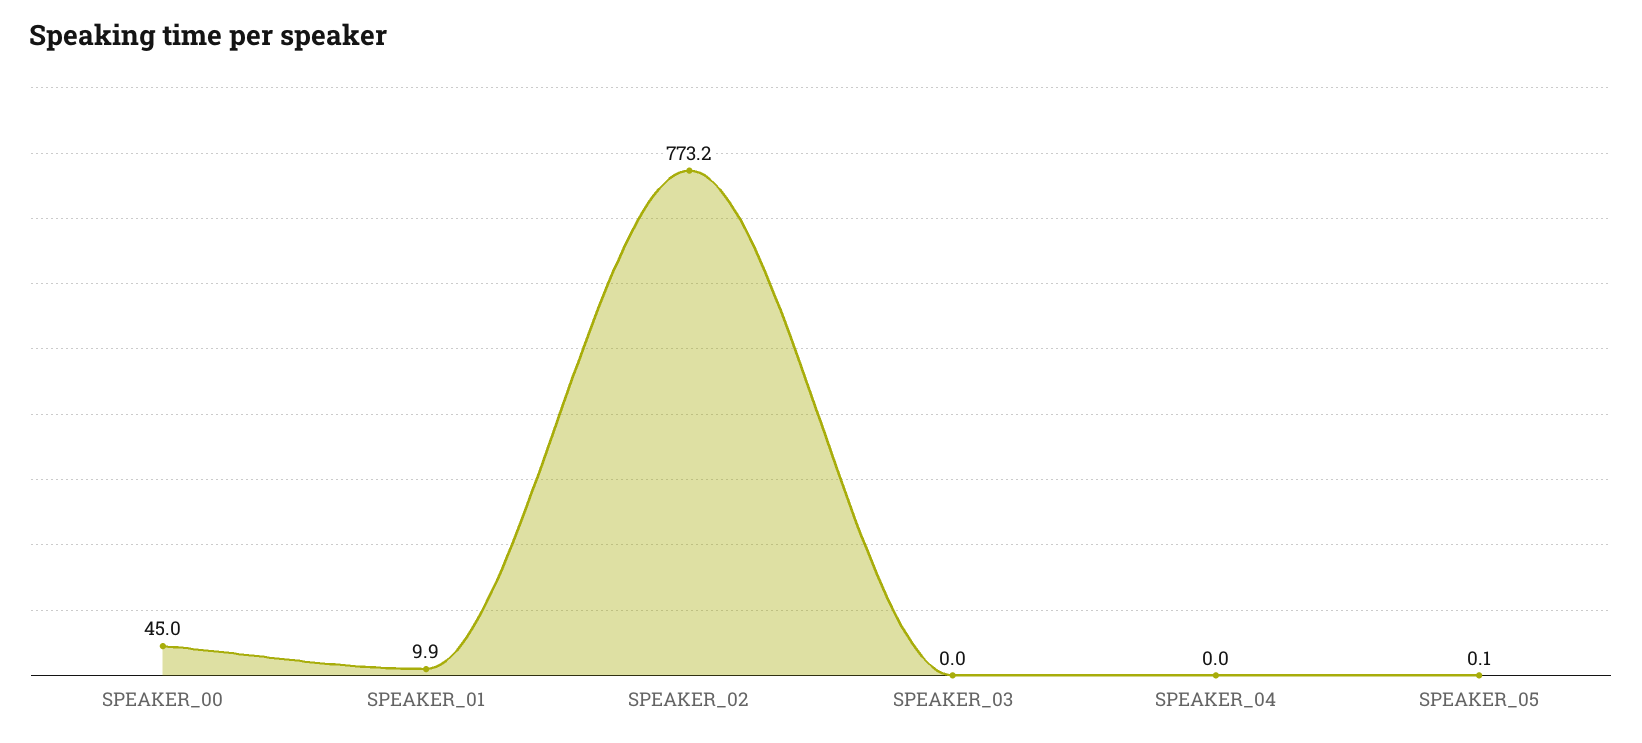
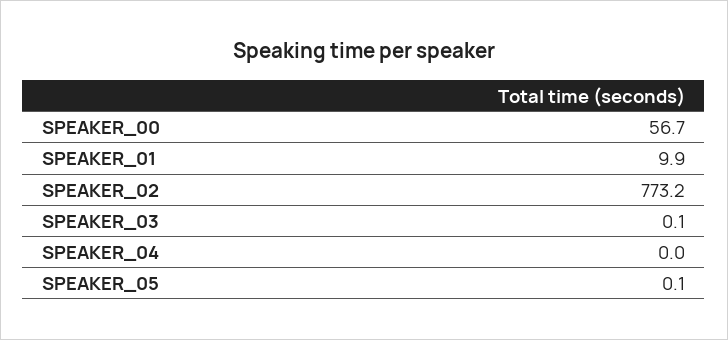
SPEAKER_00: 45 -> 56.7
SPEAKER_03: 0 -> 0.1

